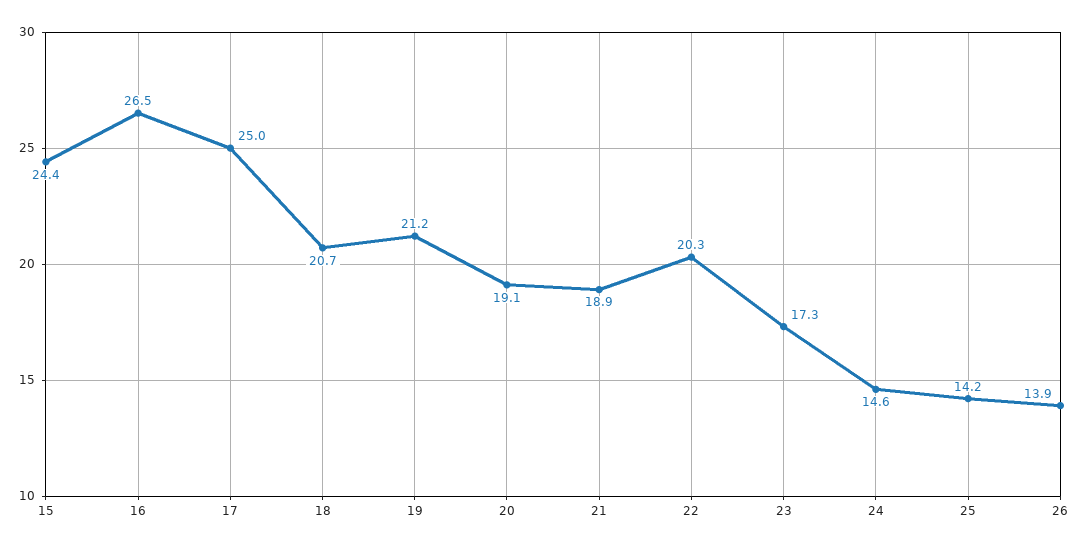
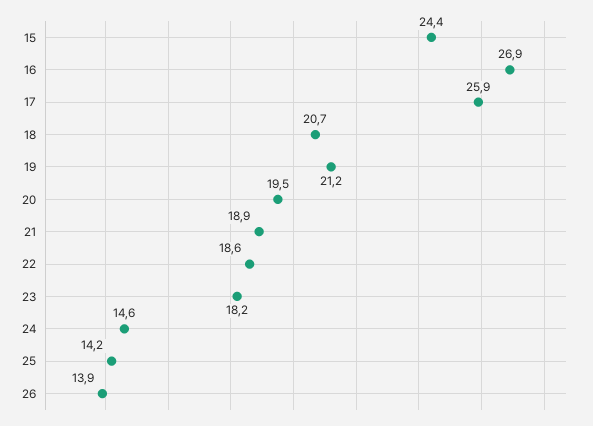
16: 26.5 -> 26.9
17: 25 -> 25.9
20: 19.1 -> 19.5
22: 20.3 -> 18.6
23: 17.3 -> 18.2

